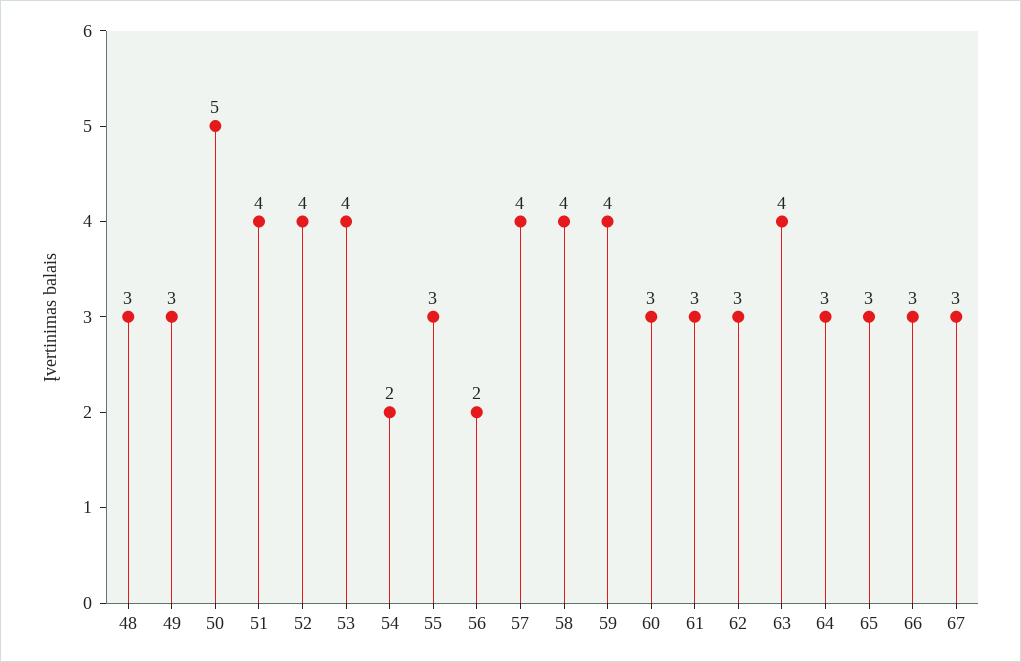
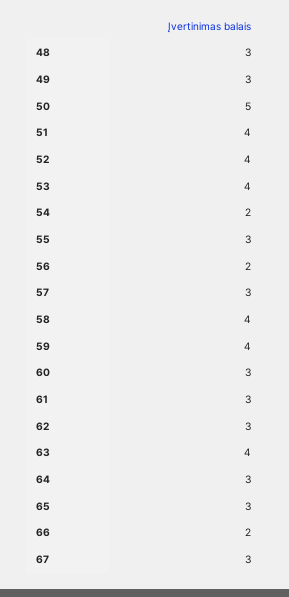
57: 4 -> 3
66: 3 -> 2

